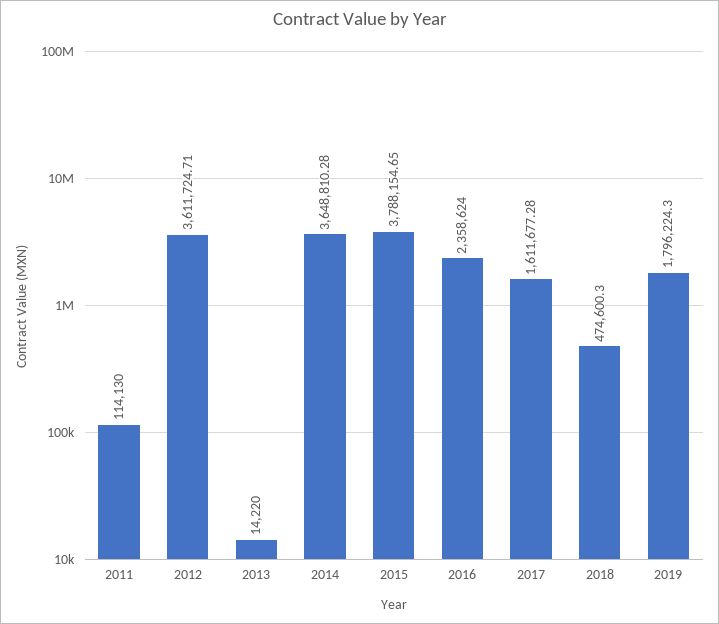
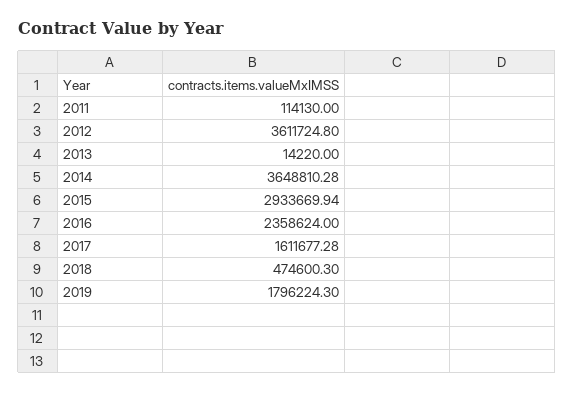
2012: 3611724.71 -> 3611724.8
2015: 3788154.65 -> 2933669.94

